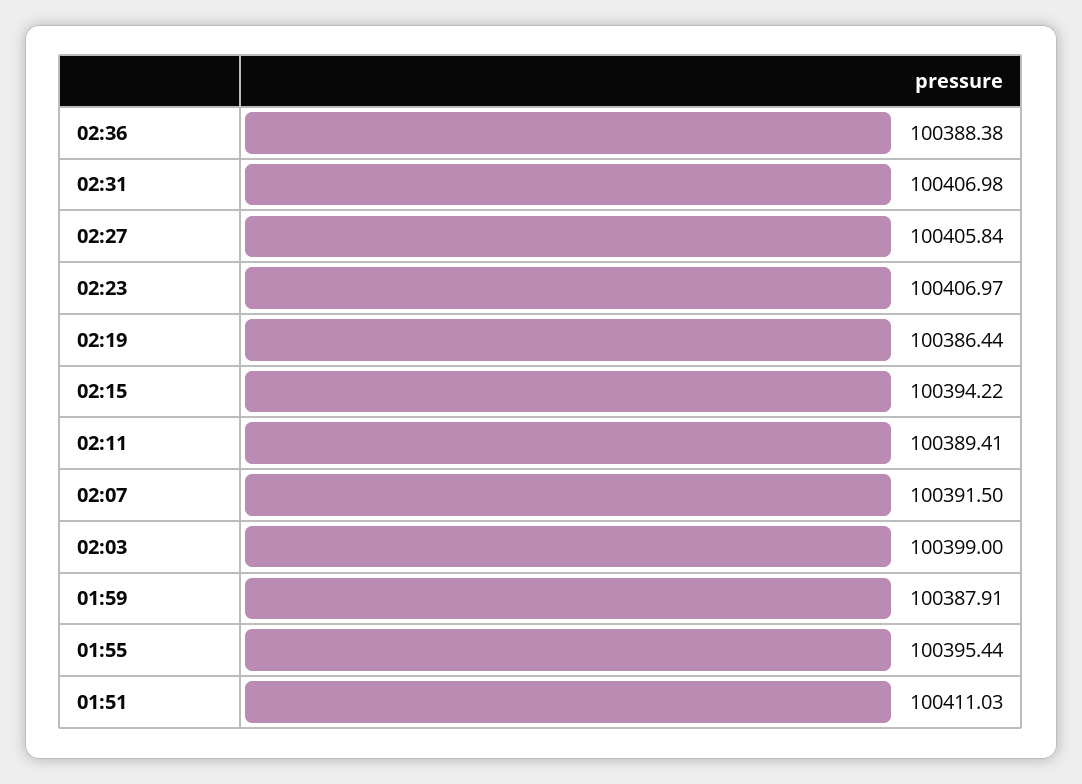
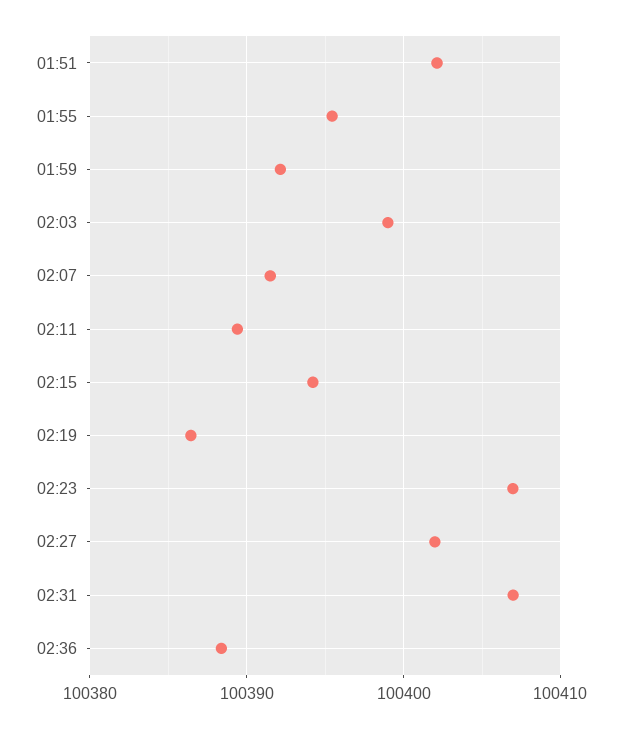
02:27: 100405.84 -> 100402
01:59: 100387.91 -> 100392
01:51: 100411.03 -> 100402

